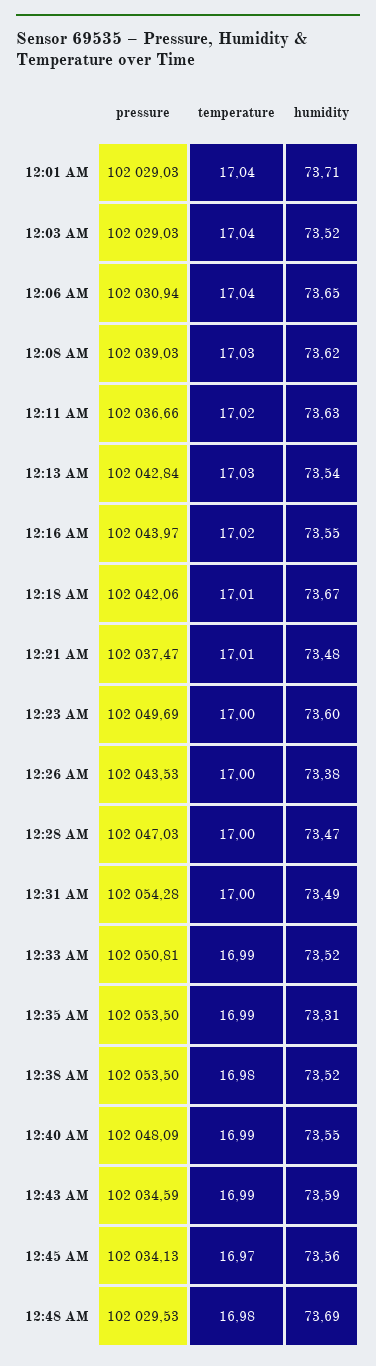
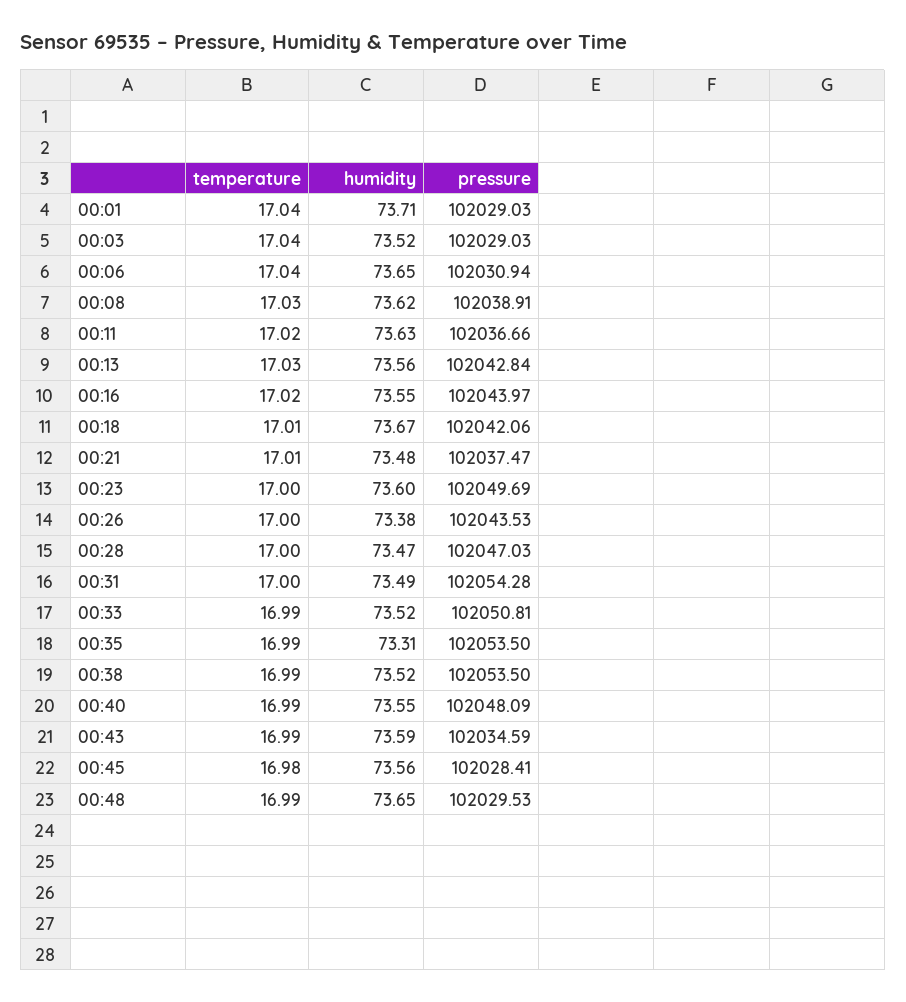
pressure, 12:08 AM: 102039.03 -> 102038.91
humidity, 12:13 AM: 73.54 -> 73.56
temperature, 12:38 AM: 16.98 -> 16.99
pressure, 12:45 AM: 102034.13 -> 102028.41
temperature, 12:45 AM: 16.97 -> 16.98
temperature, 12:48 AM: 16.98 -> 16.99
humidity, 12:48 AM: 73.69 -> 73.65

